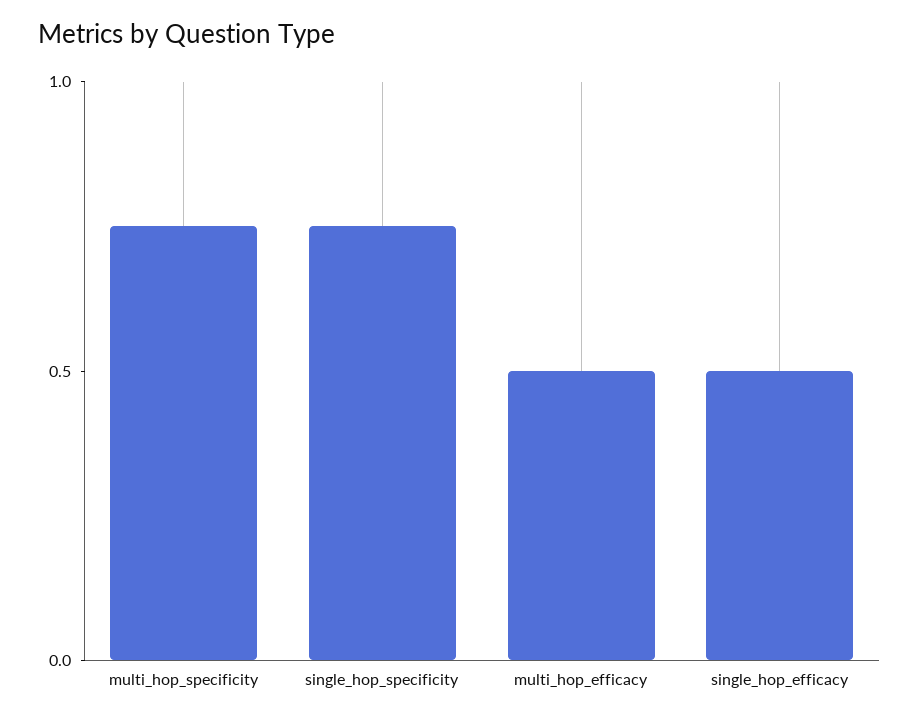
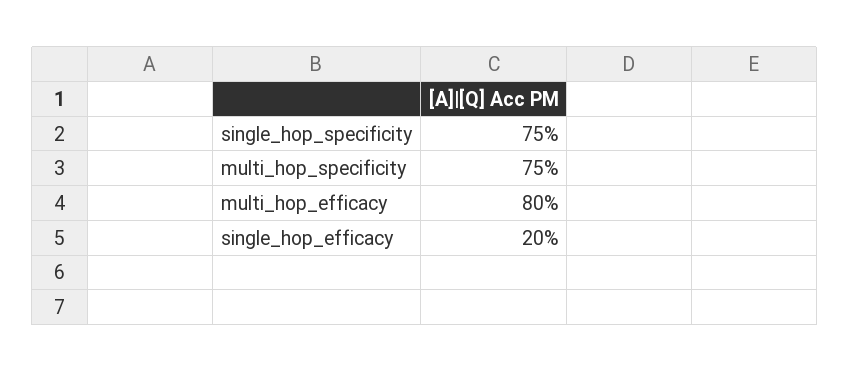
multi_hop_efficacy: 0.5 -> 0.8
single_hop_efficacy: 0.5 -> 0.2

